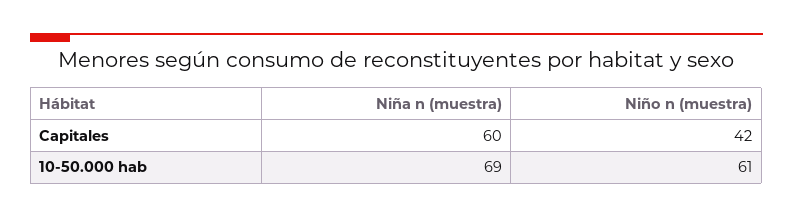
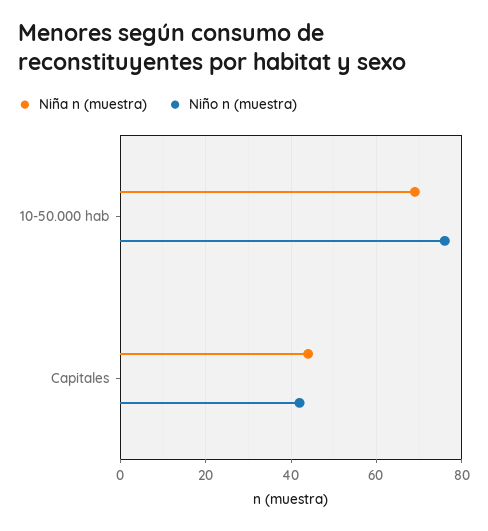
Niña n (muestra), Capitales: 60 -> 45
Niño n (muestra), 10-50.000 hab: 61 -> 75

